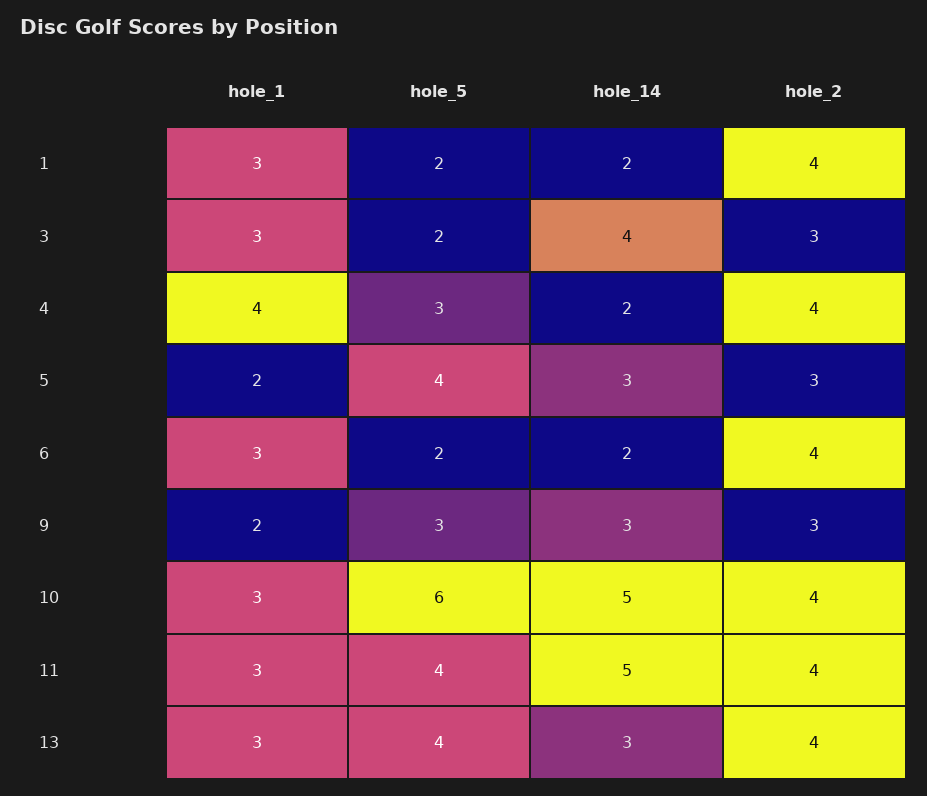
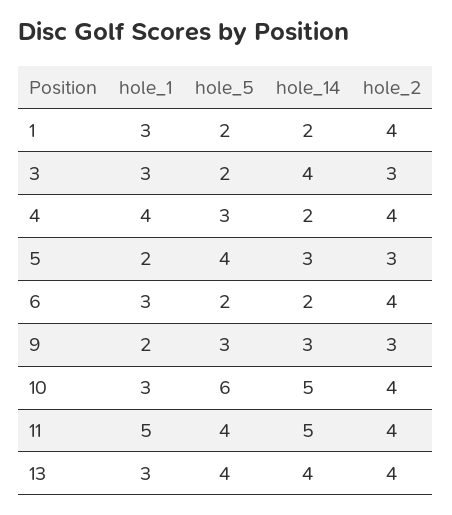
hole_1, 11: 3 -> 5
hole_14, 13: 3 -> 4

